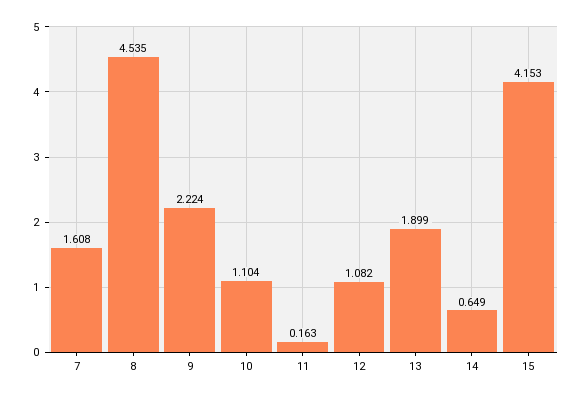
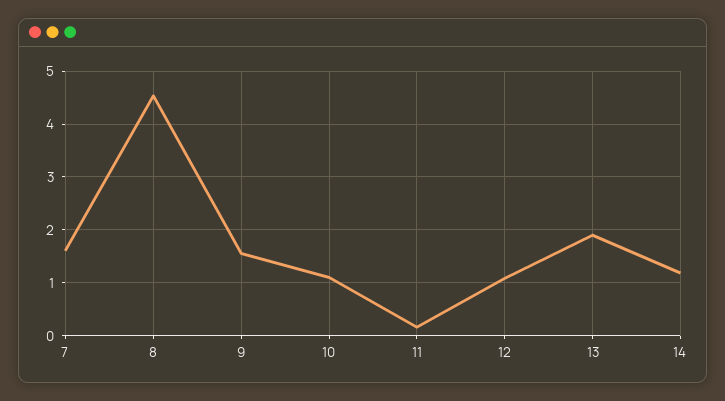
9: 2.224 -> 1.6
14: 0.649 -> 1.2
15: 4.153 -> none

